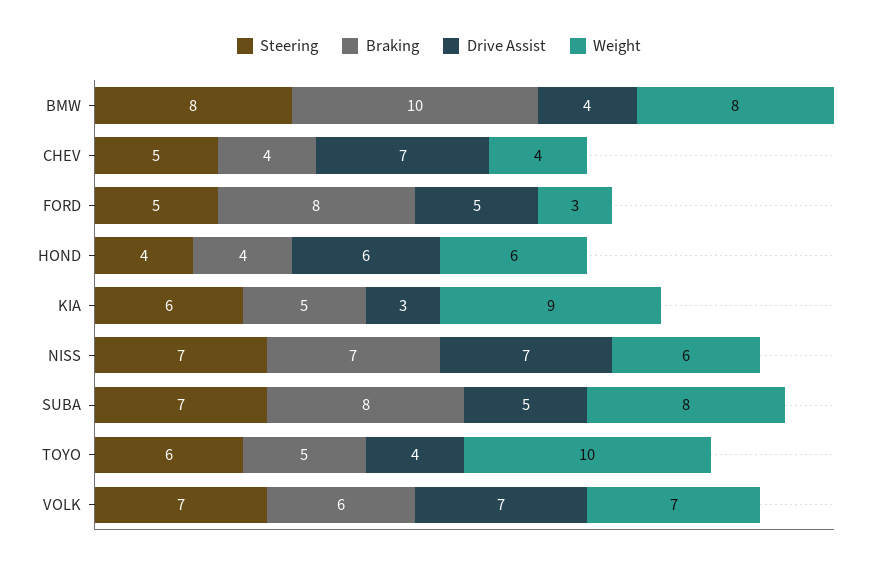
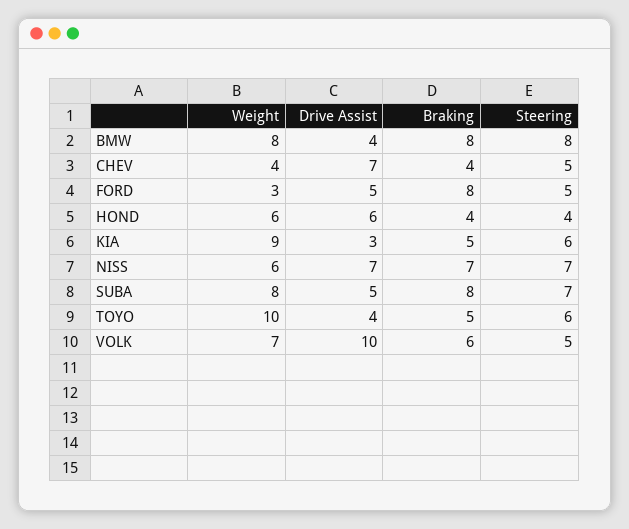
Braking, BMW: 10 -> 8
Steering, VOLK: 7 -> 5
Drive Assist, VOLK: 7 -> 10

